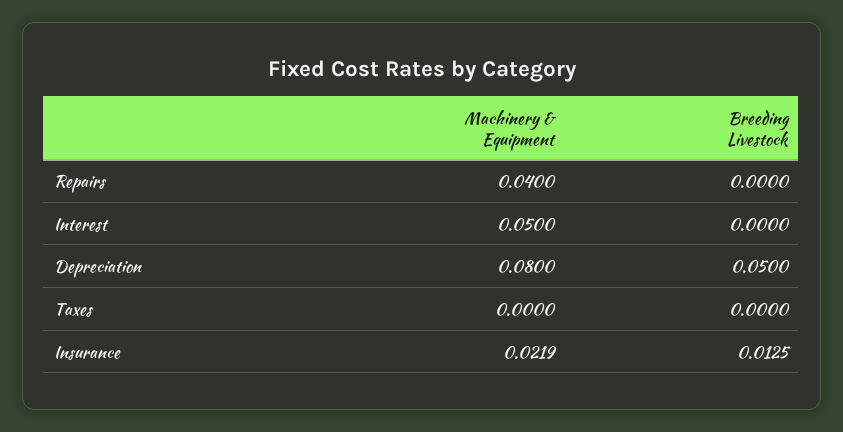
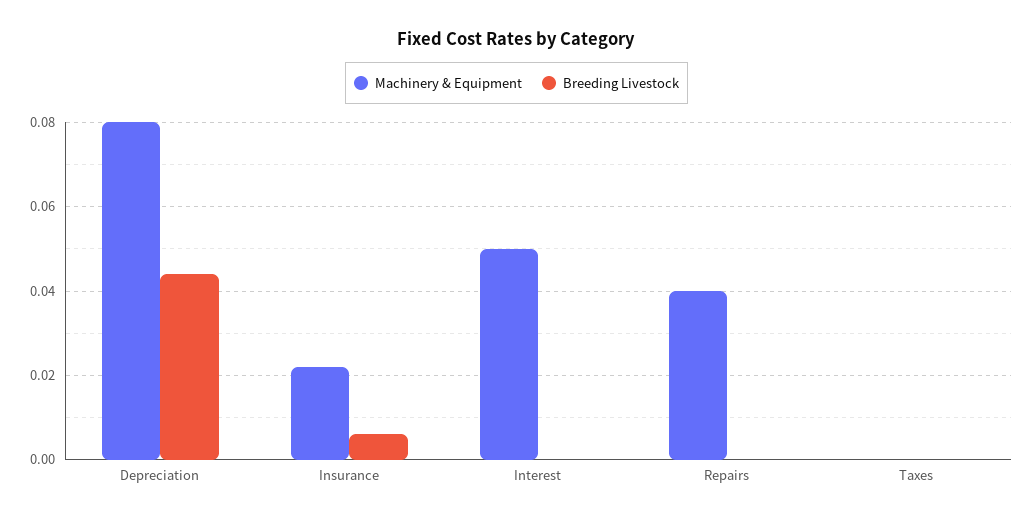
Breeding Livestock, Depreciation: 0.05 -> 0.044
Breeding Livestock, Insurance: 0.0125 -> 0.006

